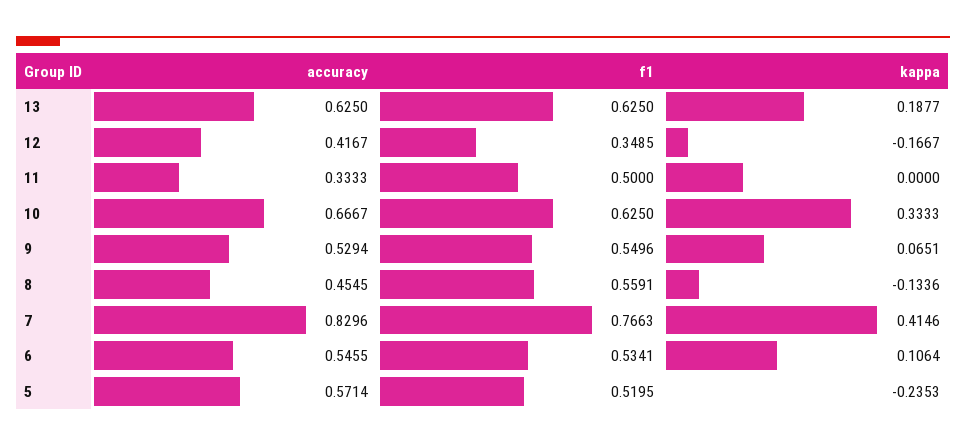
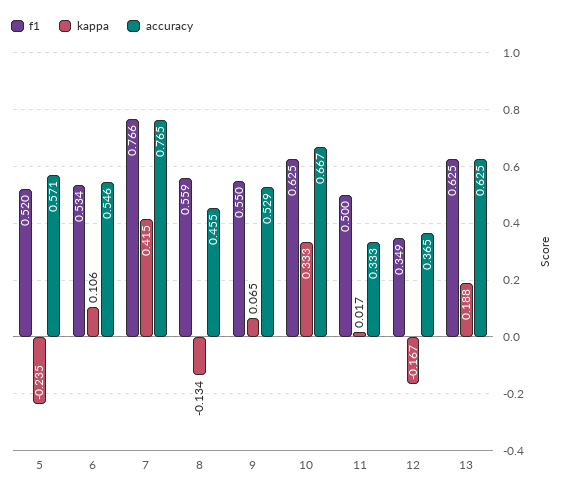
accuracy, 12: 0.4167 -> 0.365
kappa, 11: 0 -> 0.017
accuracy, 7: 0.8296 -> 0.765

